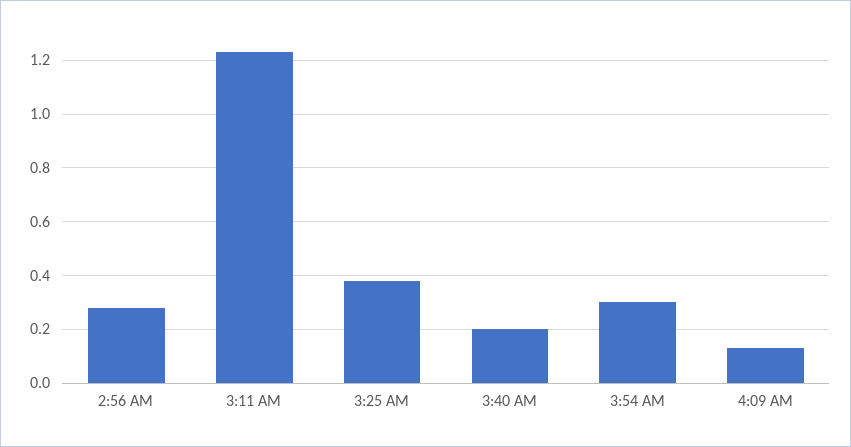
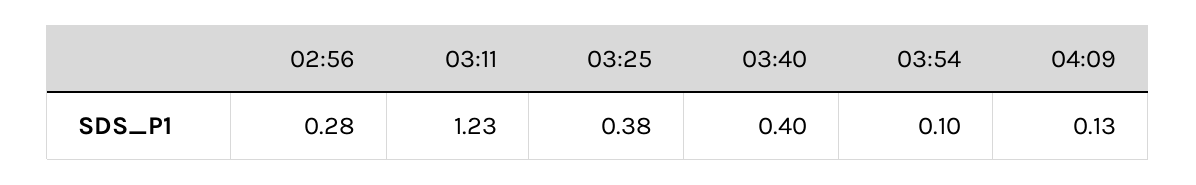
3:40 AM: 0.2 -> 0.4
3:54 AM: 0.3 -> 0.1

